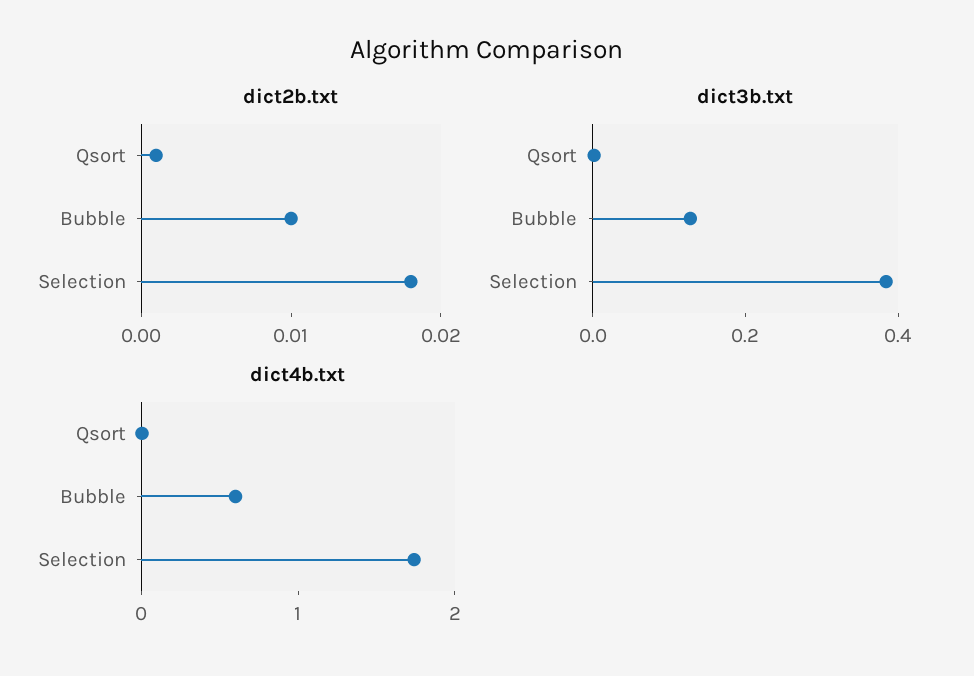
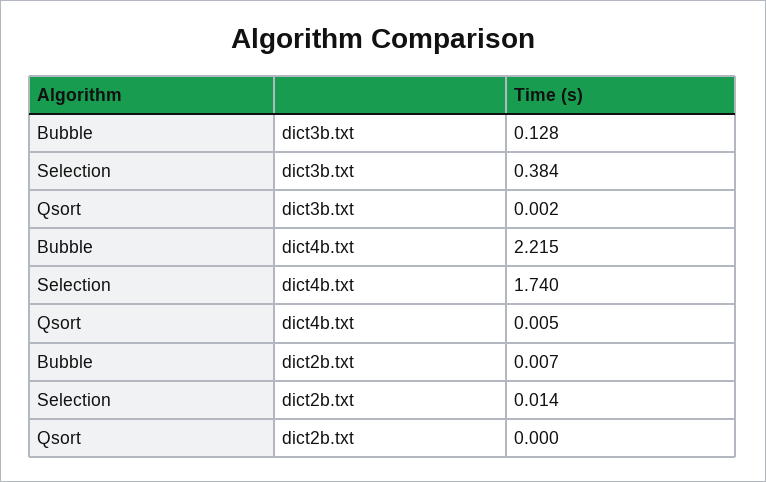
dict2b.txt, Qsort: 0.001 -> 0
dict2b.txt, Bubble: 0.01 -> 0.007
dict2b.txt, Selection: 0.018 -> 0.014
dict4b.txt, Bubble: 0.6 -> 2.215

